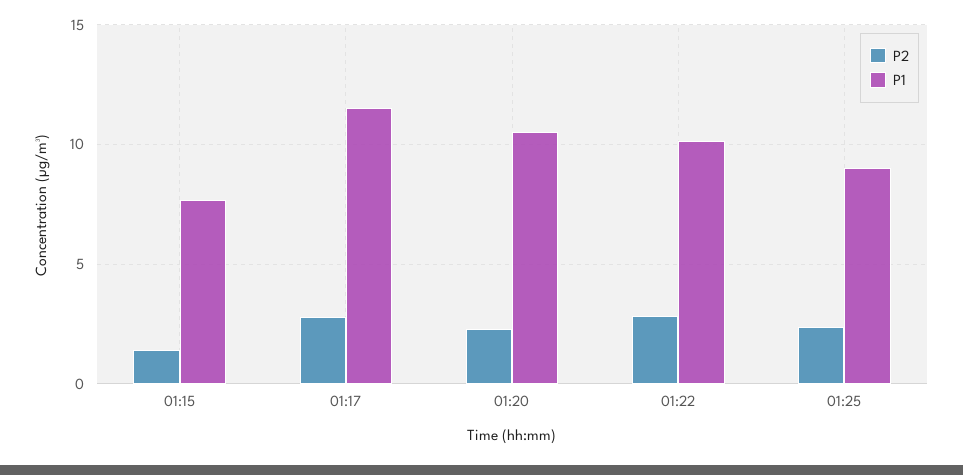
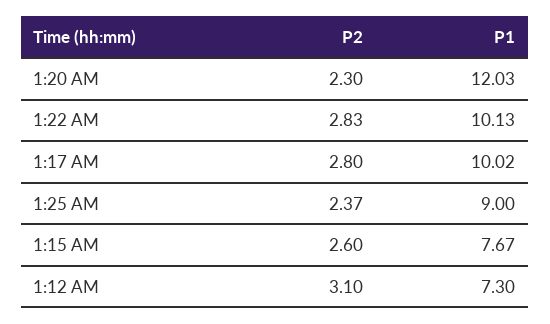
P2, 01:15: 1.5 -> 2.6
P1, 01:17: 11.5 -> 10.02
P1, 01:20: 10.5 -> 12.03
P2, 1:12 AM: none -> 3.1
P1, 1:12 AM: none -> 7.3

